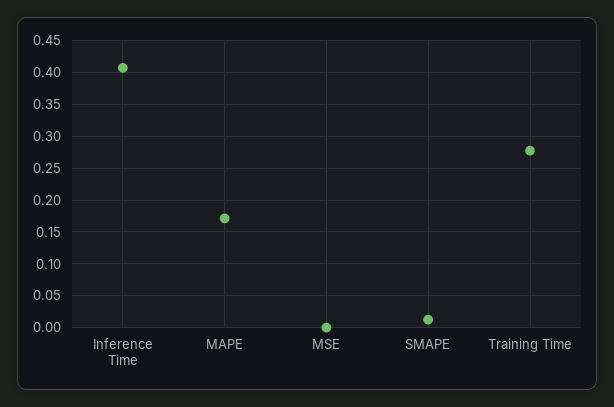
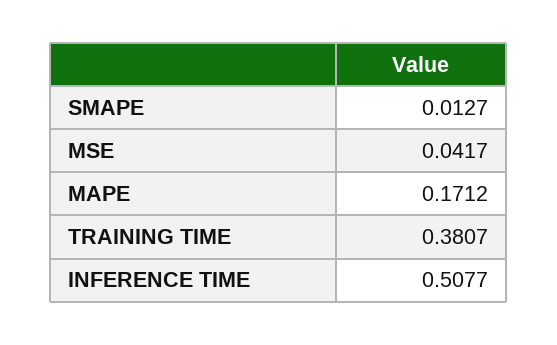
Inference Time: 0.41 -> 0.5077
MSE: 0 -> 0.0417
Training Time: 0.28 -> 0.3807

